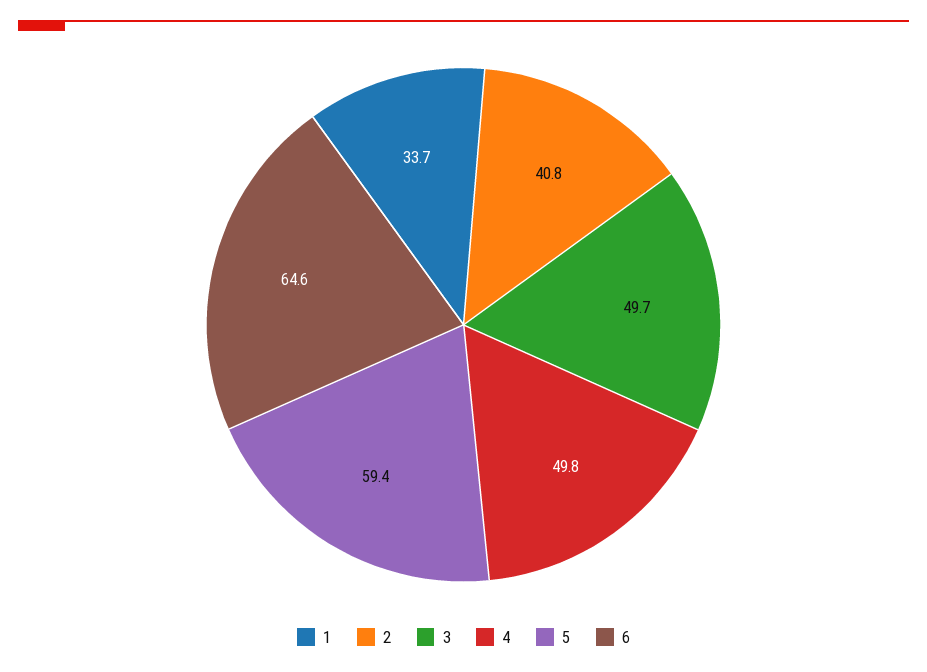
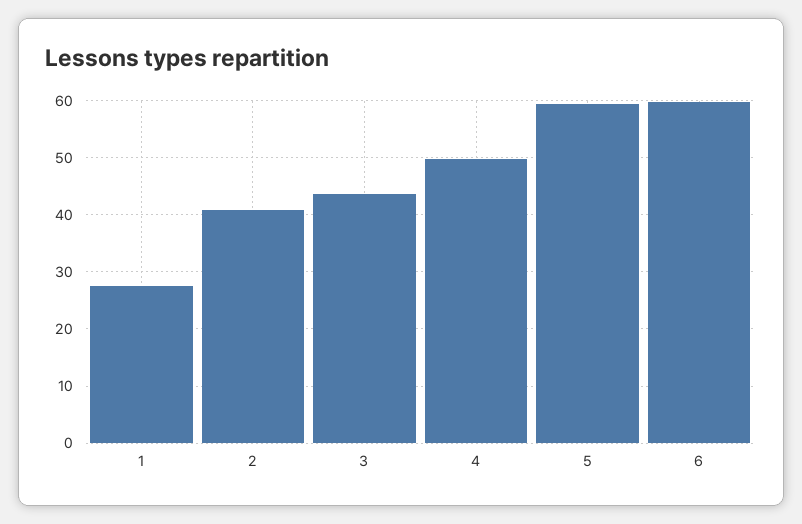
1: 33.7 -> 28
3: 49.7 -> 44
6: 64.6 -> 60

